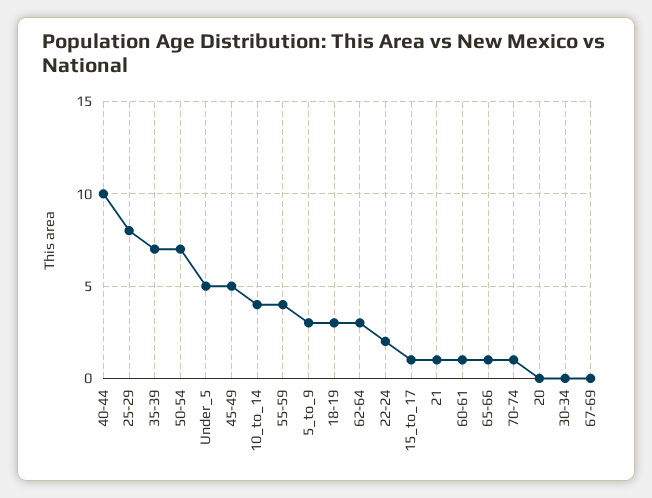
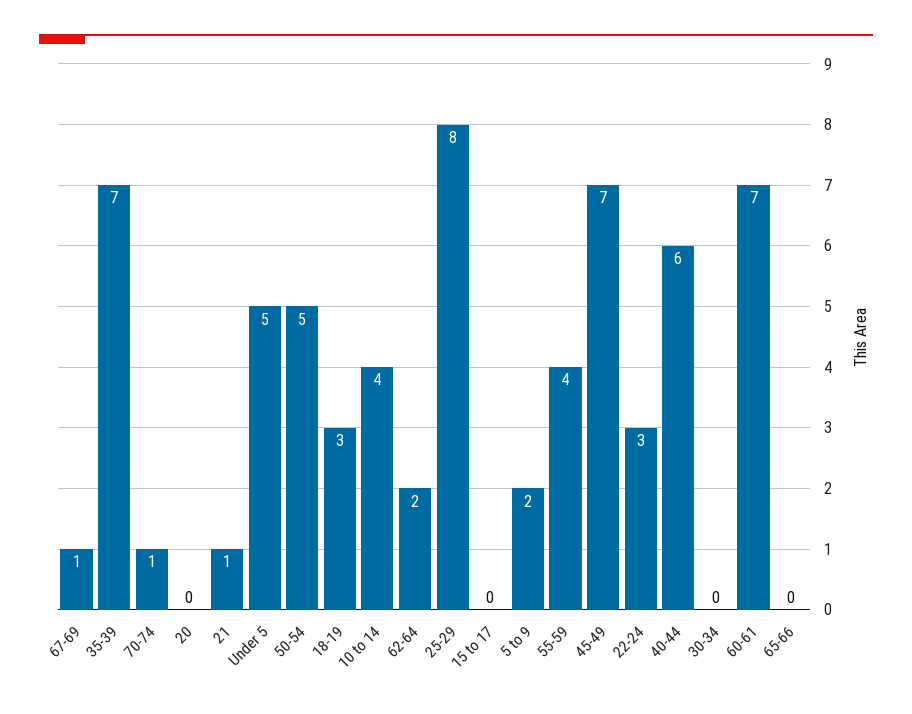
40-44: 10 -> 6
50-54: 7 -> 5
45-49: 5 -> 7
5_to_9: 3 -> 2
62-64: 3 -> 2
22-24: 2 -> 3
15_to_17: 1 -> 0
60-61: 1 -> 7
65-66: 1 -> 0
67-69: 0 -> 1

